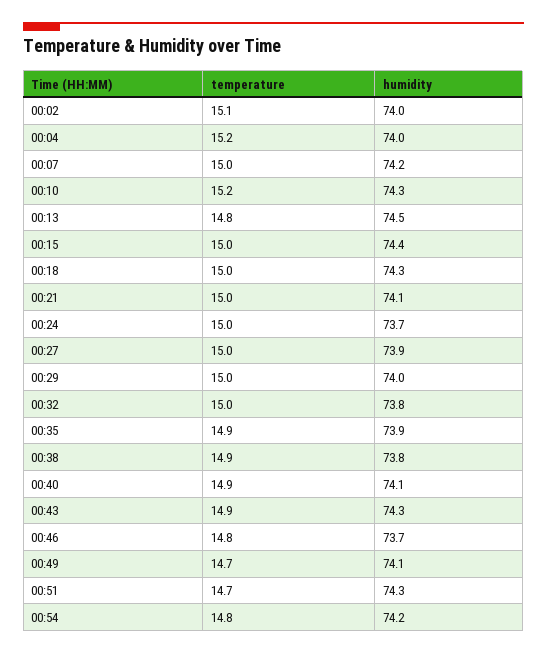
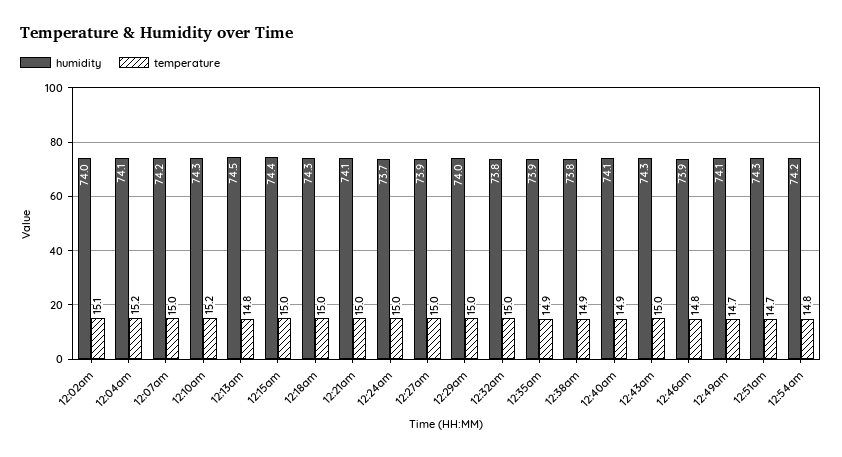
humidity, 00:04: 74 -> 74.1
temperature, 00:43: 14.9 -> 15
humidity, 00:46: 73.7 -> 73.9

